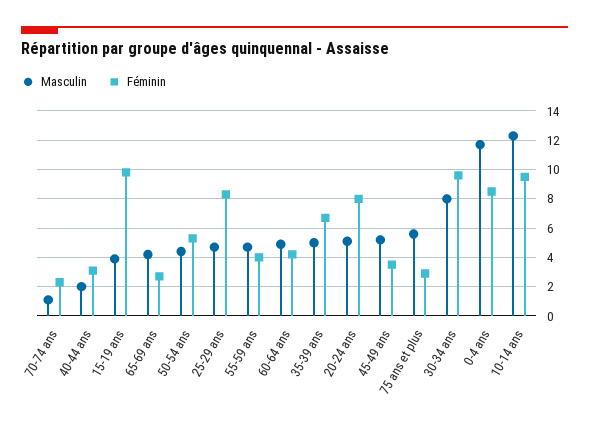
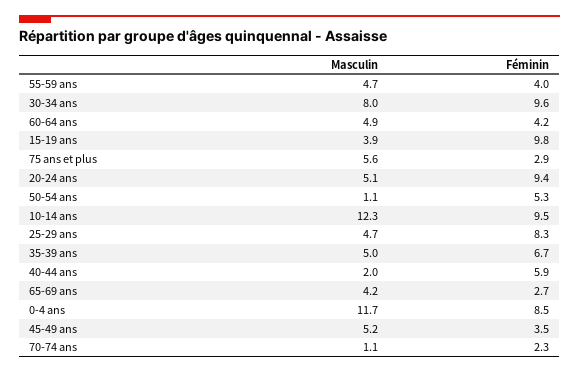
Féminin, 40-44 ans: 3 -> 5.9
Masculin, 50-54 ans: 4.5 -> 1.1
Féminin, 20-24 ans: 8 -> 9.4

